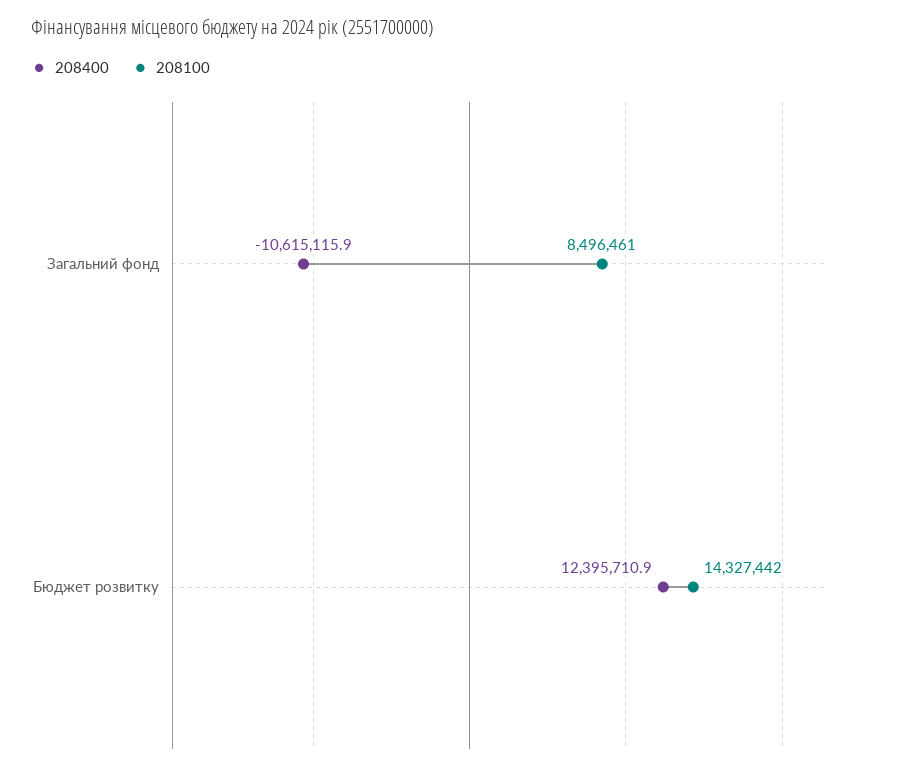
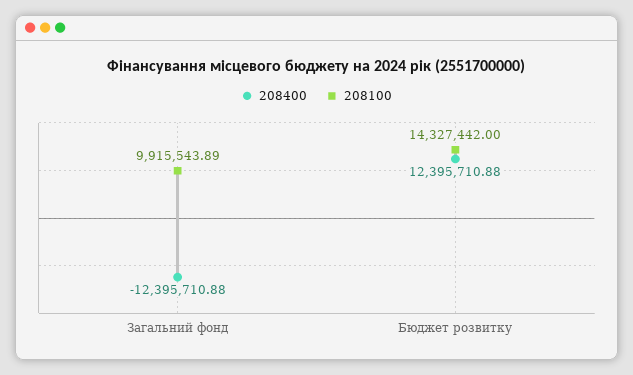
208400, Загальний фонд: -10615115.9 -> -12395710.88
208100, Загальний фонд: 8496461 -> 9915543.89

